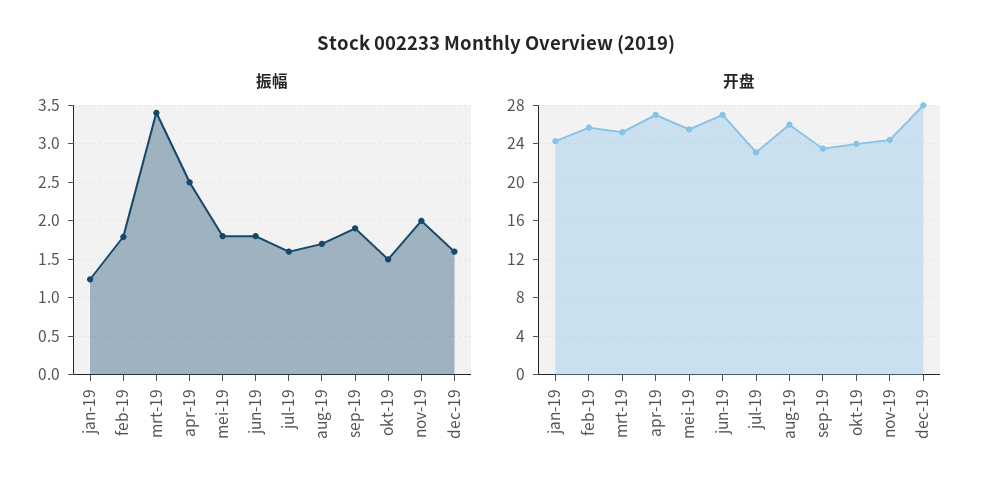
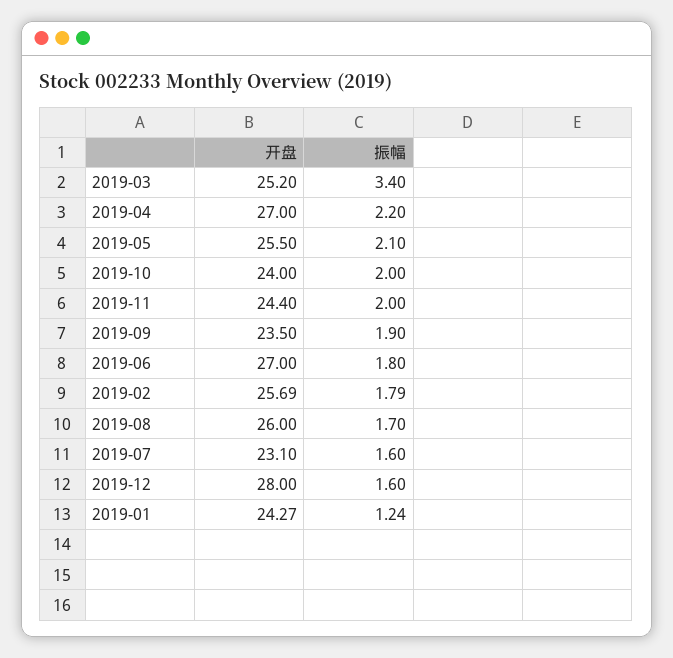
振幅, apr-19: 2.5 -> 2.2
振幅, mei-19: 1.8 -> 2.1
振幅, okt-19: 1.5 -> 2

